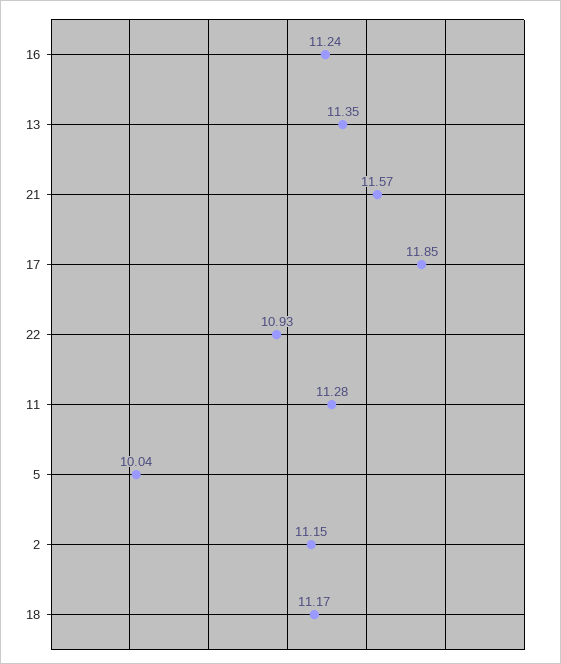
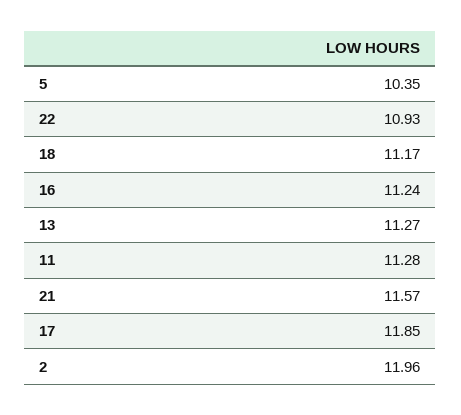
13: 11.35 -> 11.27
5: 10.04 -> 10.35
2: 11.15 -> 11.96

